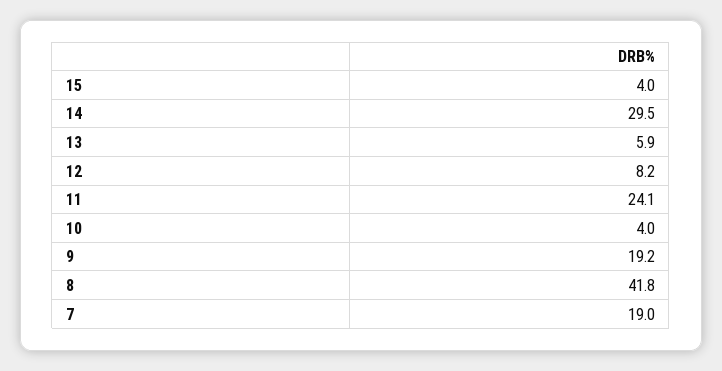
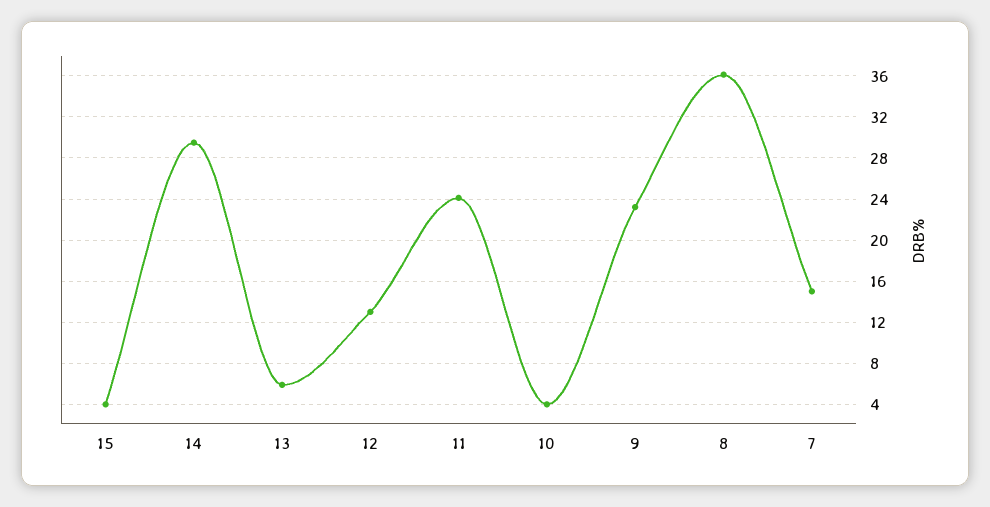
12: 8.2 -> 13
9: 19.2 -> 23
8: 41.8 -> 36
7: 19 -> 15

